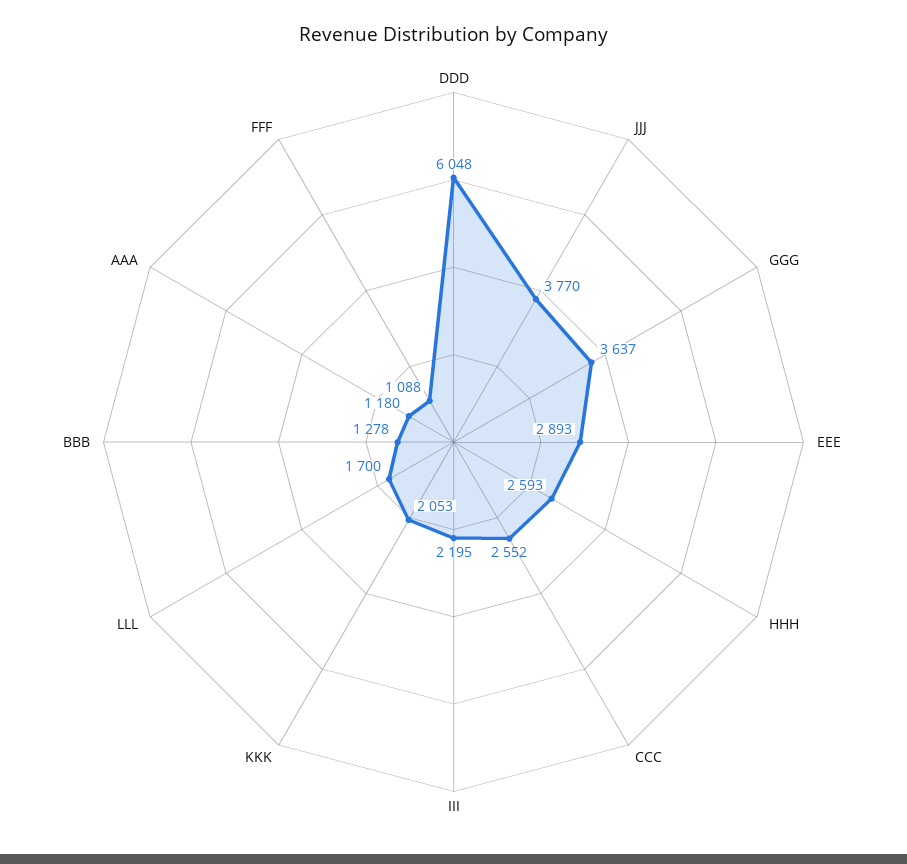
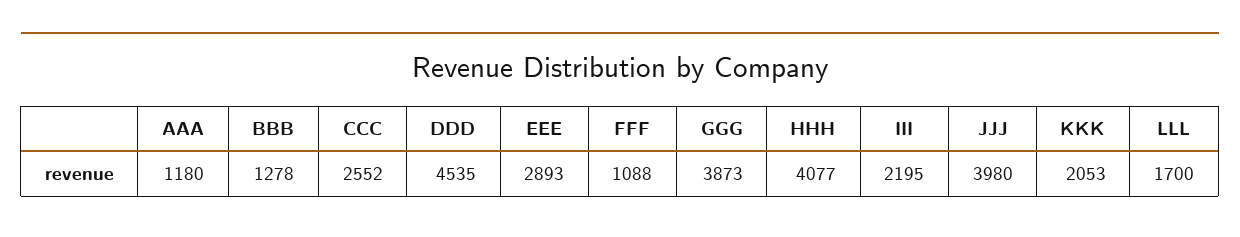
DDD: 6048 -> 4535
JJJ: 3770 -> 3980
GGG: 3637 -> 3873
HHH: 2593 -> 4077

